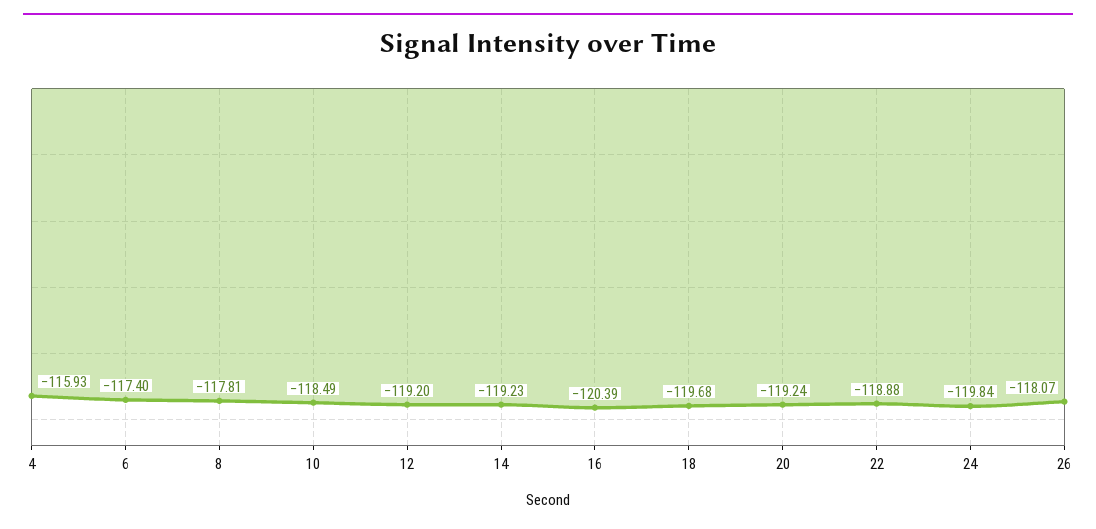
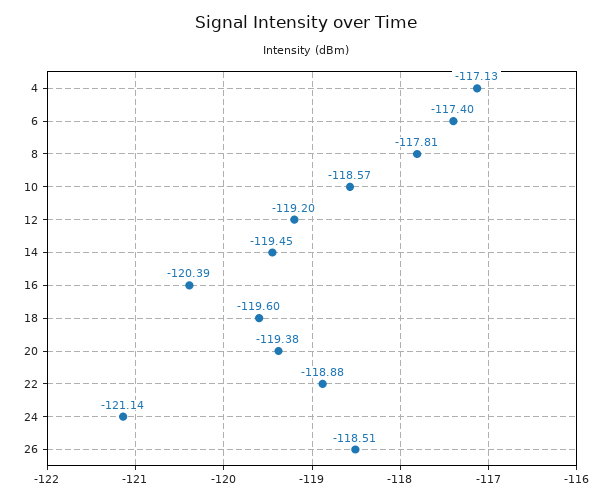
4: -115.93 -> -117.13
10: -118.49 -> -118.57
14: -119.23 -> -119.45
18: -119.68 -> -119.6
20: -119.24 -> -119.38
24: -119.84 -> -121.14
26: -118.07 -> -118.51

